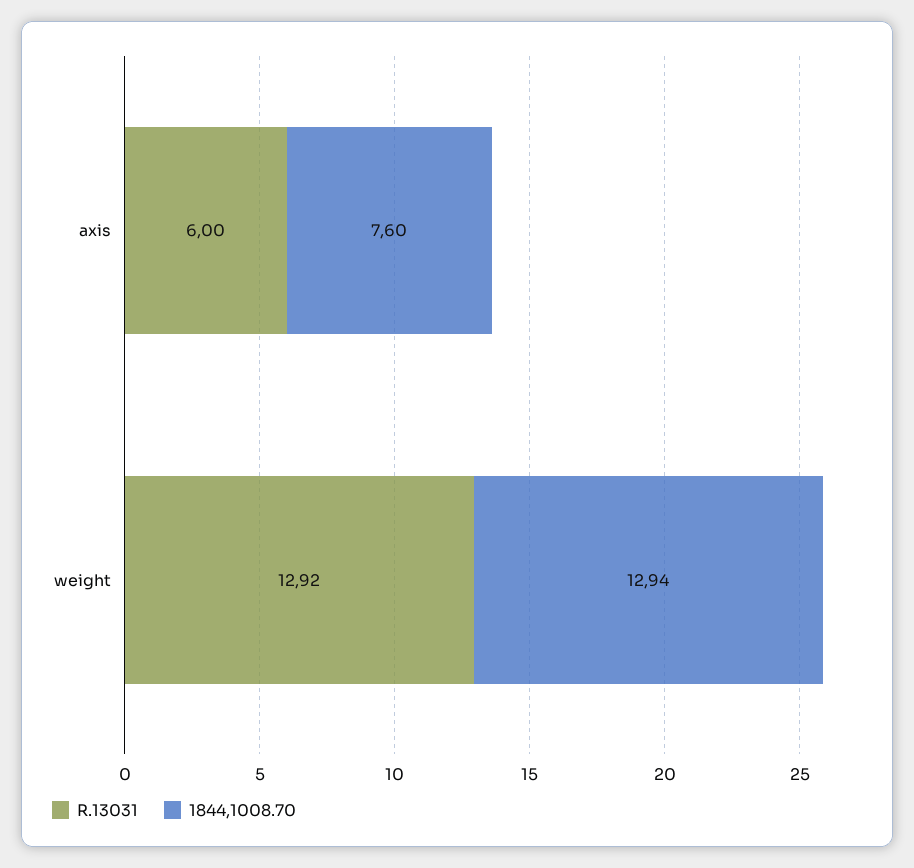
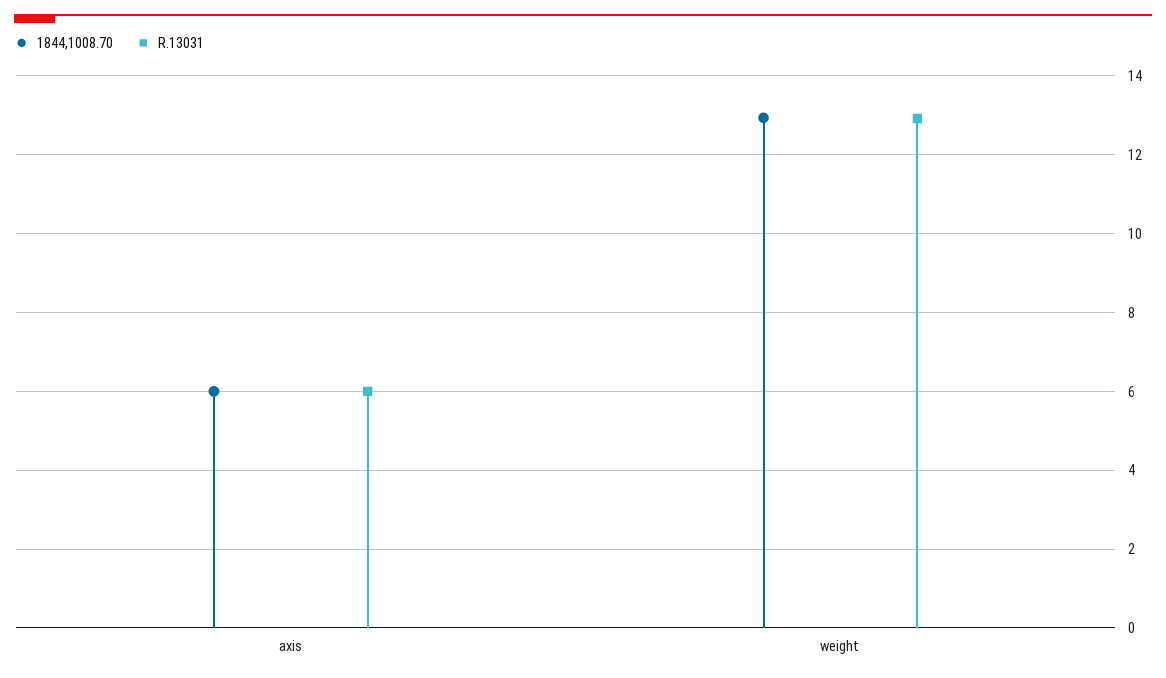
1844,1008.70, axis: 7.6 -> 6

